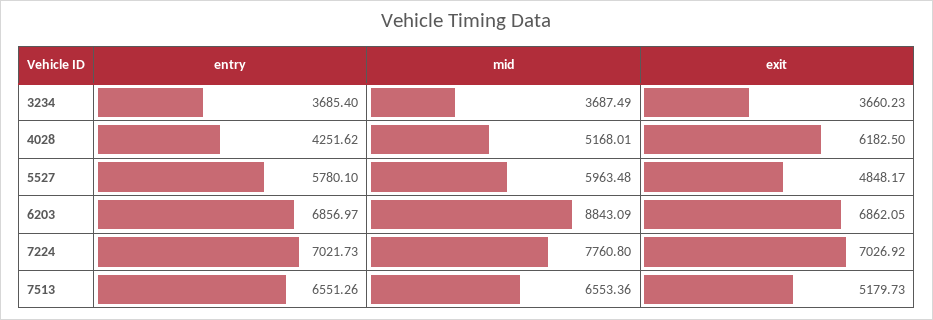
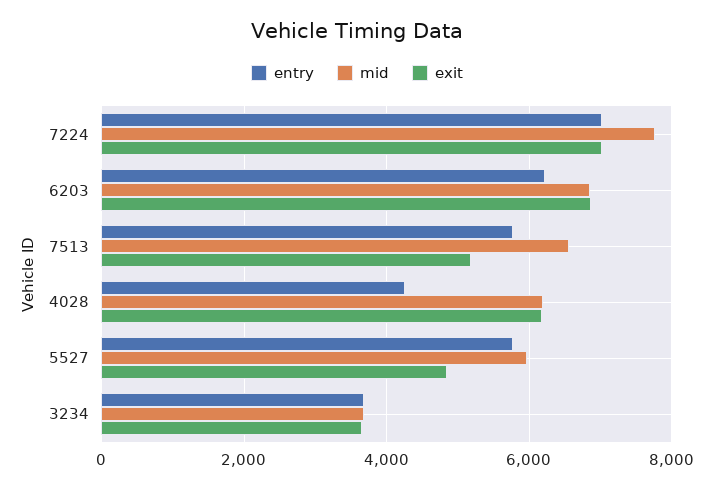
mid, 4028: 5168.01 -> 6200
entry, 6203: 6856.97 -> 6200
mid, 6203: 8843.09 -> 6800
entry, 7513: 6551.26 -> 5800

